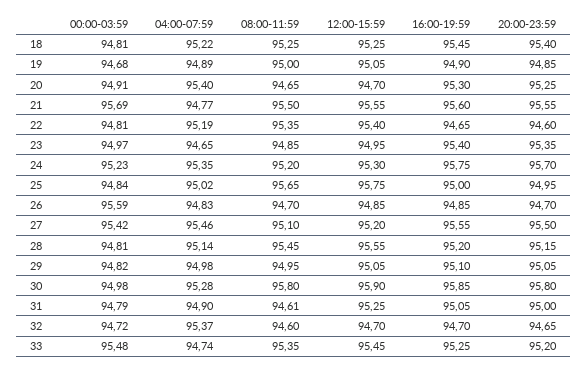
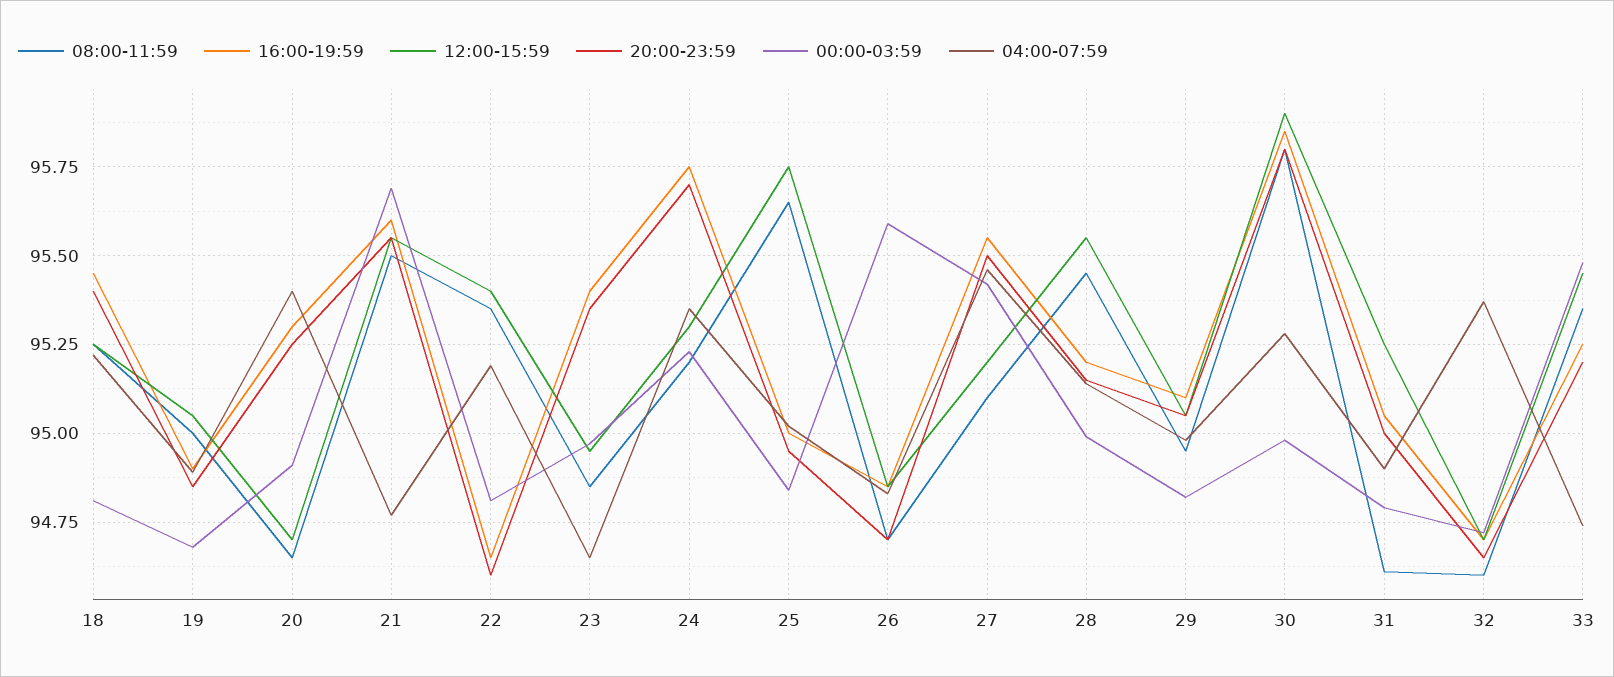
00:00-03:59, 28: 94.81 -> 95

